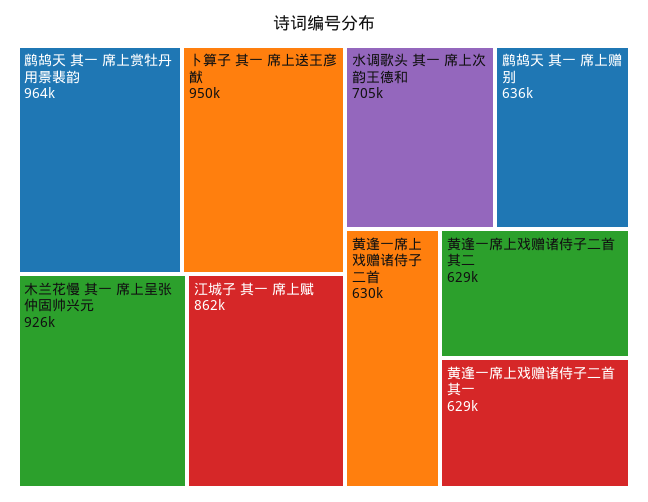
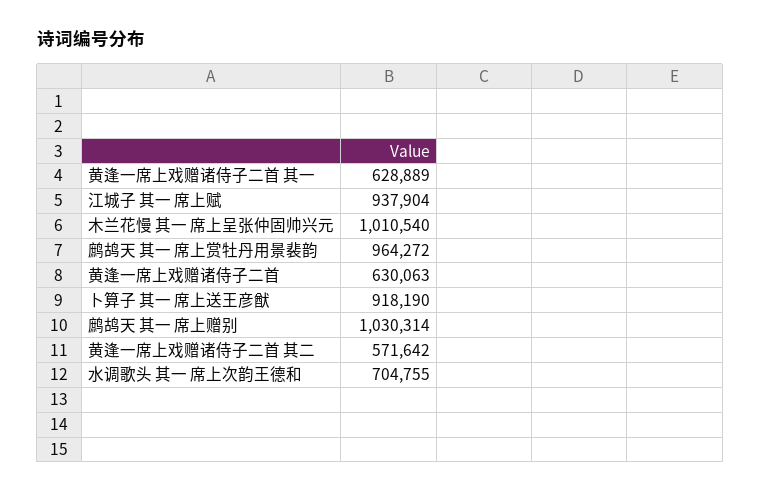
卜算子 其一 席上送王彦猷: 950000 -> 918190
木兰花慢 其一 席上呈张仲固帅兴元: 926000 -> 1010540
江城子 其一 席上赋: 862000 -> 937904
鹧鸪天 其一 席上赠别: 636000 -> 1030314
黄逢一席上戏赠诸侍子二首 其二: 629000 -> 571642

